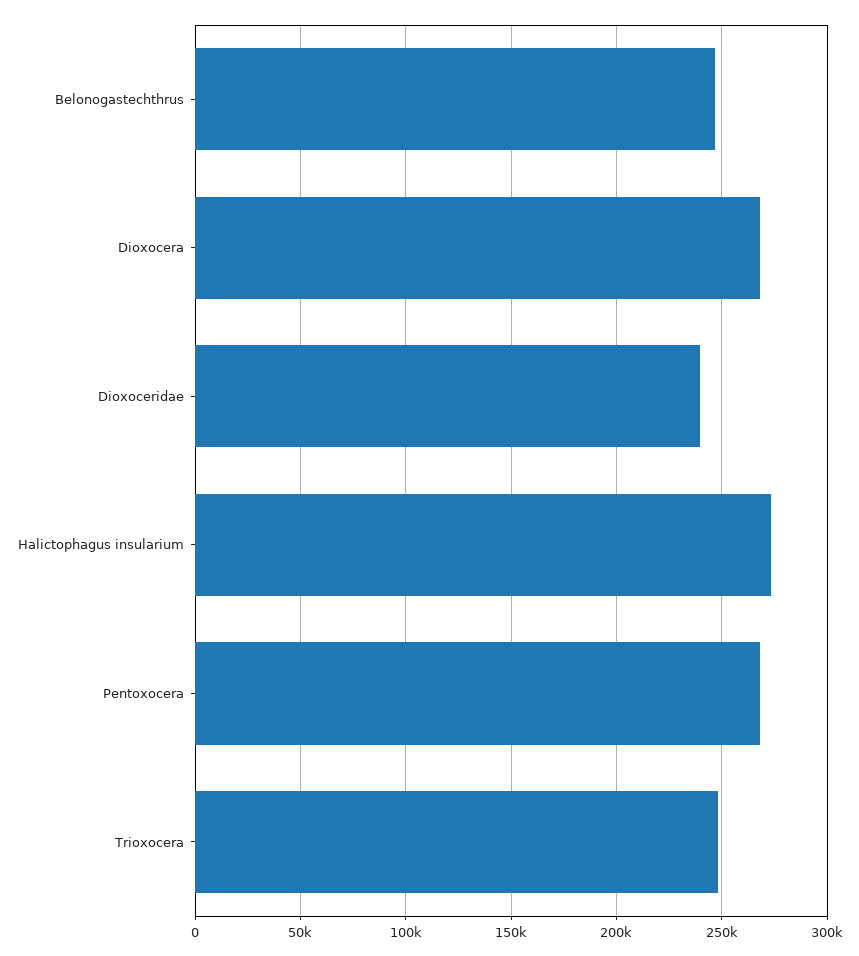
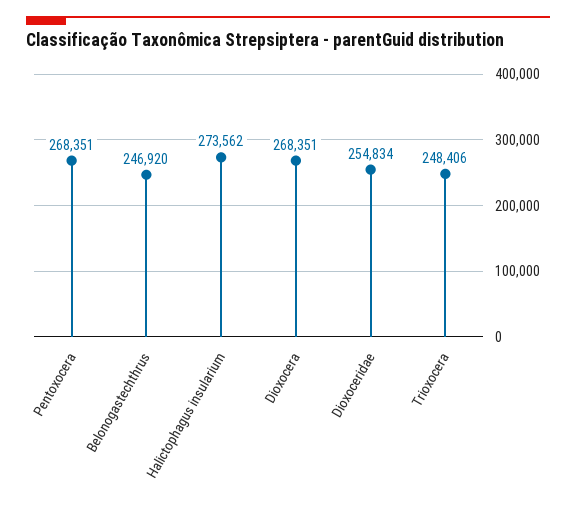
Dioxoceridae: 240000 -> 254834

